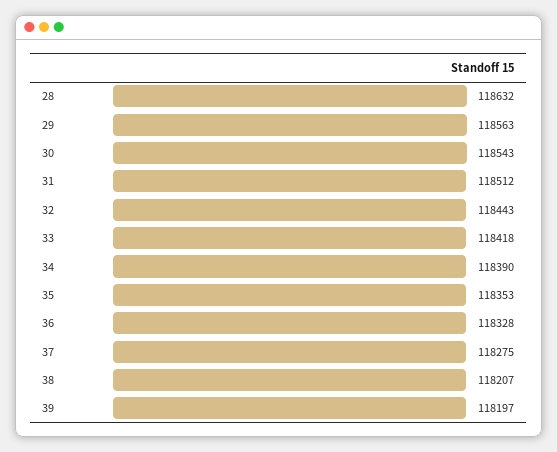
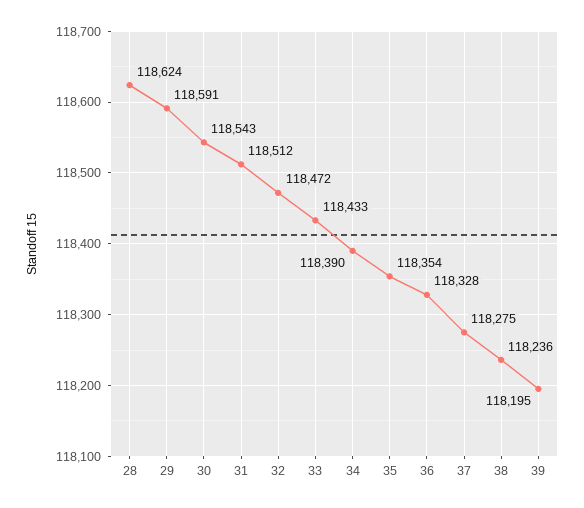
28: 118632 -> 118624
29: 118563 -> 118591
32: 118443 -> 118472
33: 118418 -> 118433
35: 118353 -> 118354
38: 118207 -> 118236
39: 118197 -> 118195

